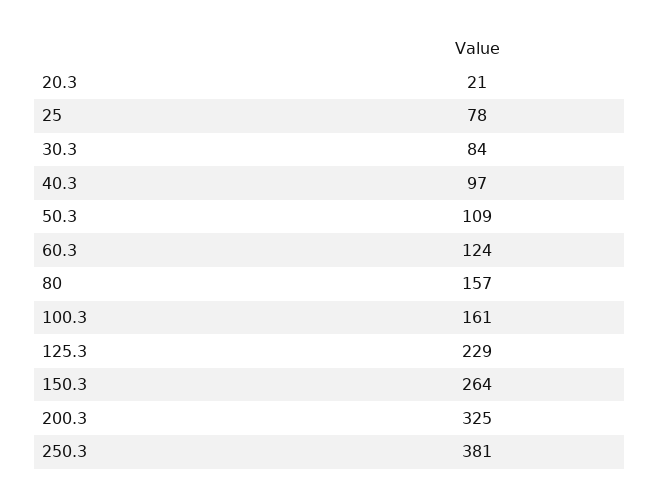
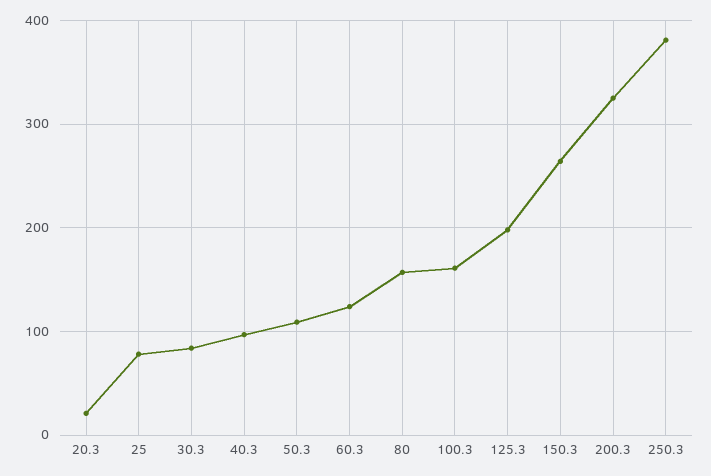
125.3: 229 -> 200

